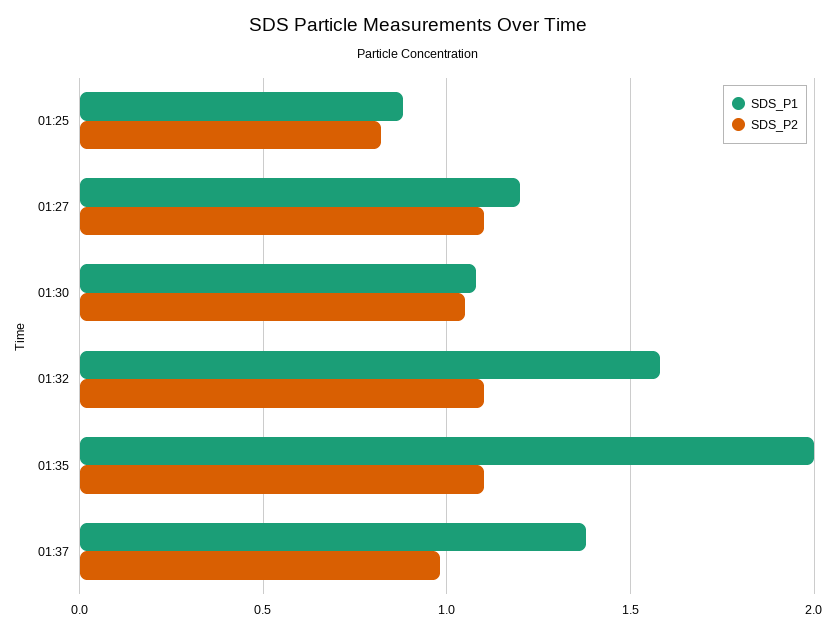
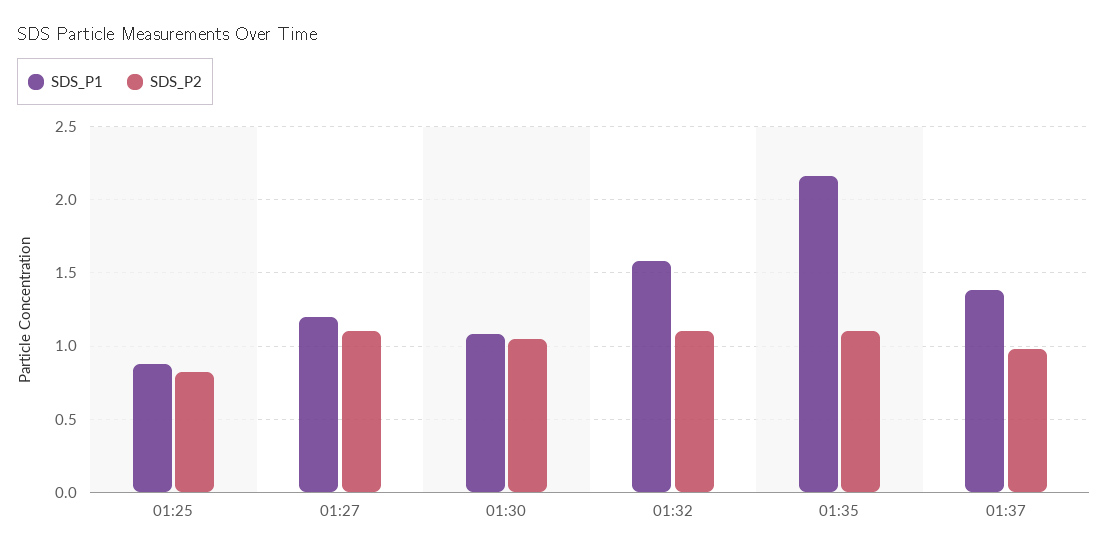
SDS_P1, 01:35: 2 -> 2.15

